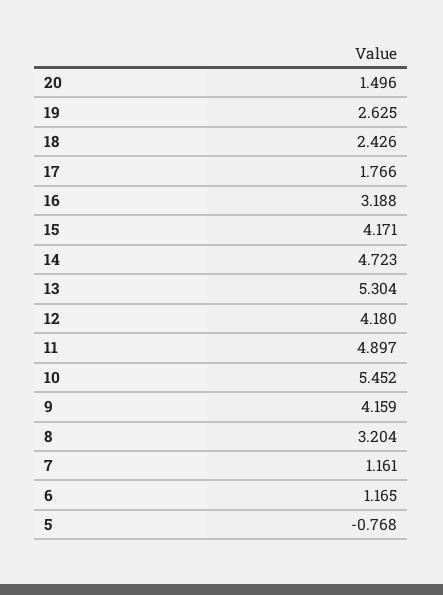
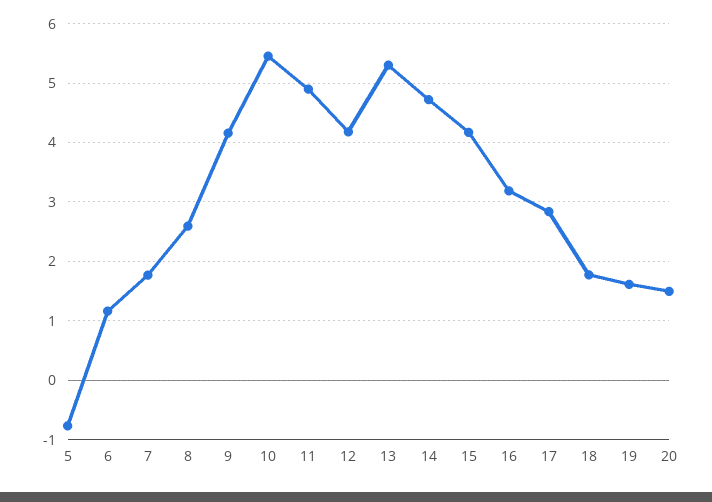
19: 2.625 -> 1.6
18: 2.426 -> 1.8
17: 1.766 -> 2.8
8: 3.204 -> 2.6
7: 1.161 -> 1.8

